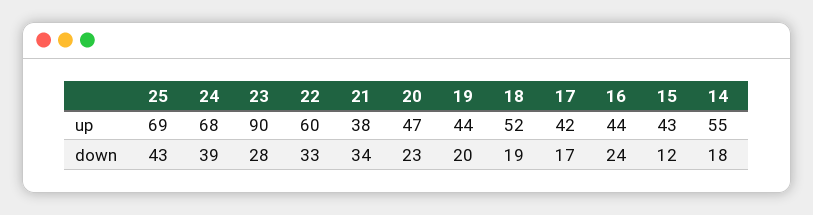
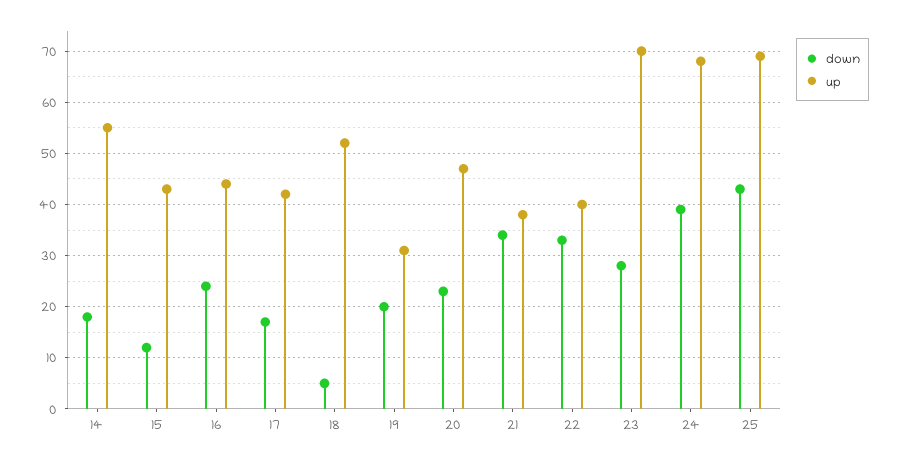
up, 23: 90 -> 70
up, 22: 60 -> 40
up, 19: 44 -> 30
down, 18: 19 -> 5

